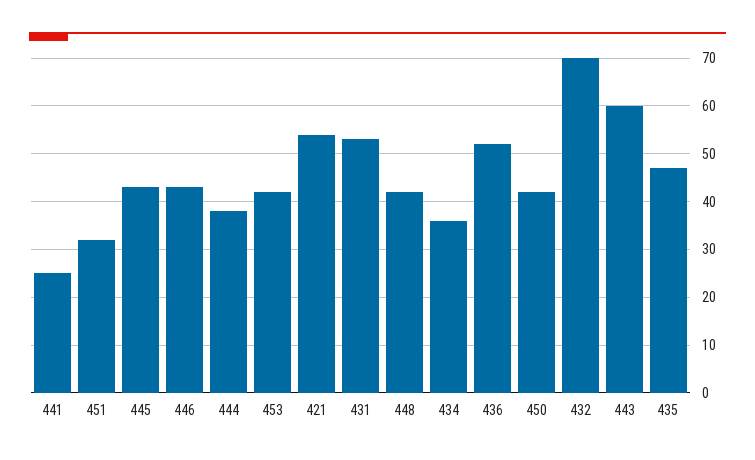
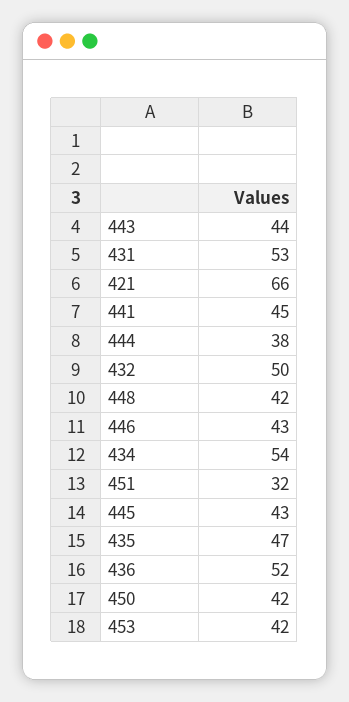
441: 25 -> 45
421: 55 -> 66
434: 35 -> 54
432: 70 -> 50
443: 60 -> 44

